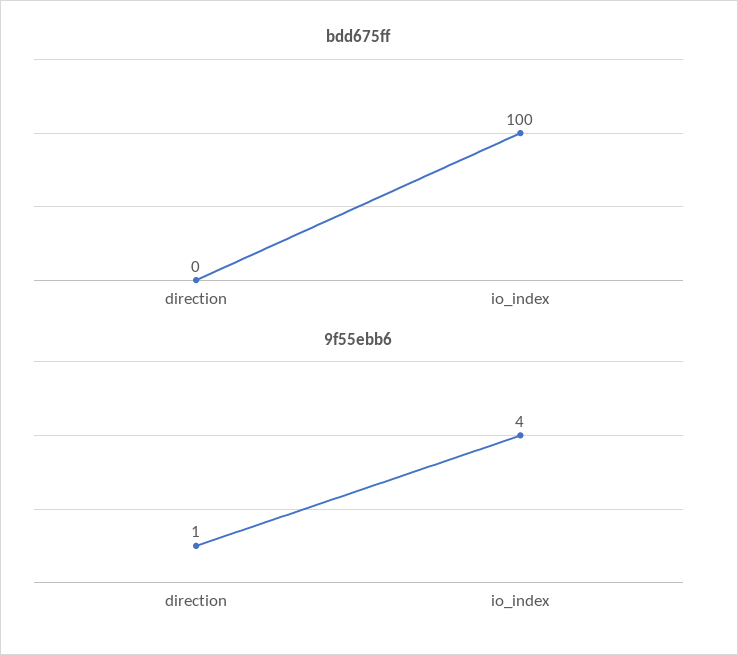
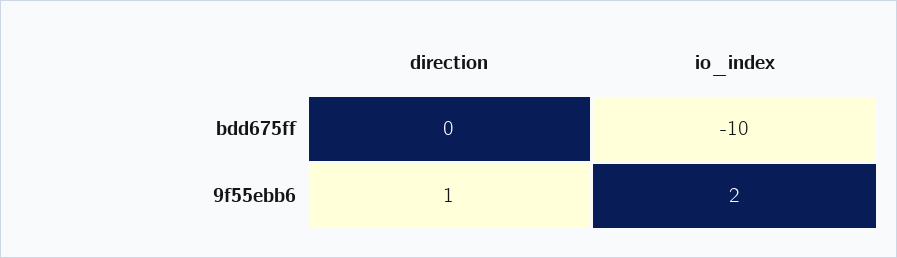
bdd675ff, io_index: 100 -> -10
9f55ebb6, io_index: 4 -> 2

